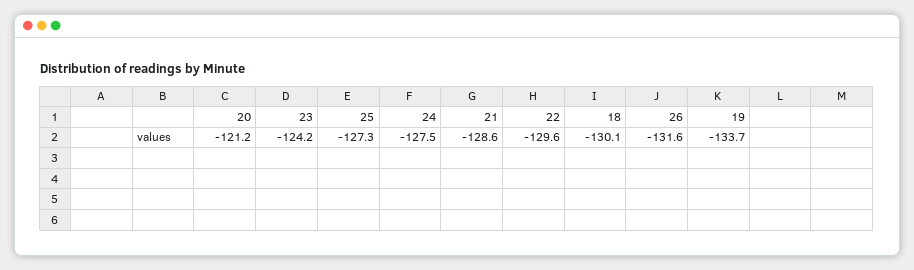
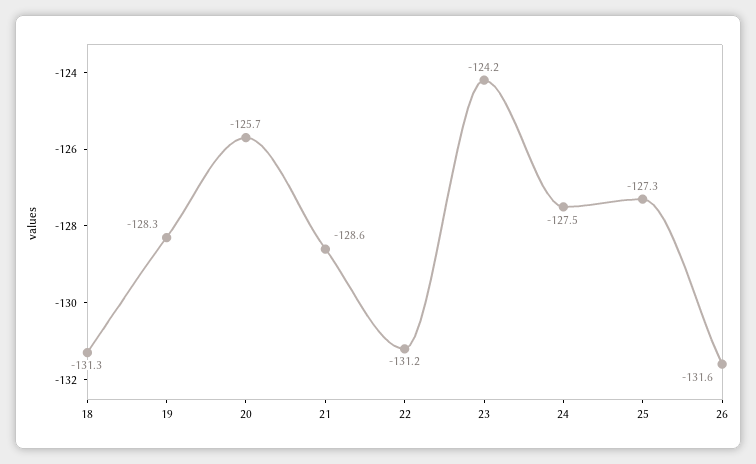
20: -121.2 -> -125.7
22: -129.6 -> -131.2
18: -130.1 -> -131.3
19: -133.7 -> -128.3

